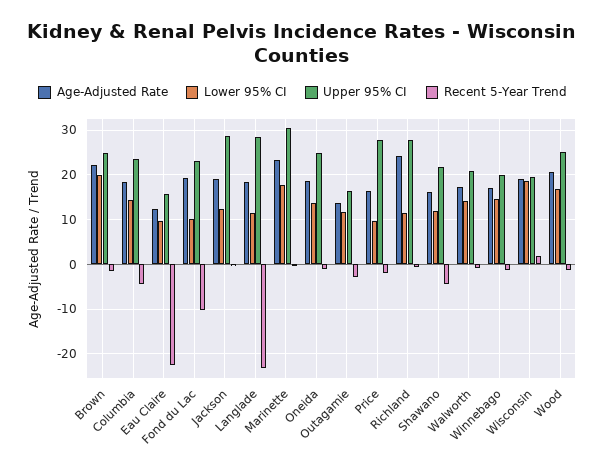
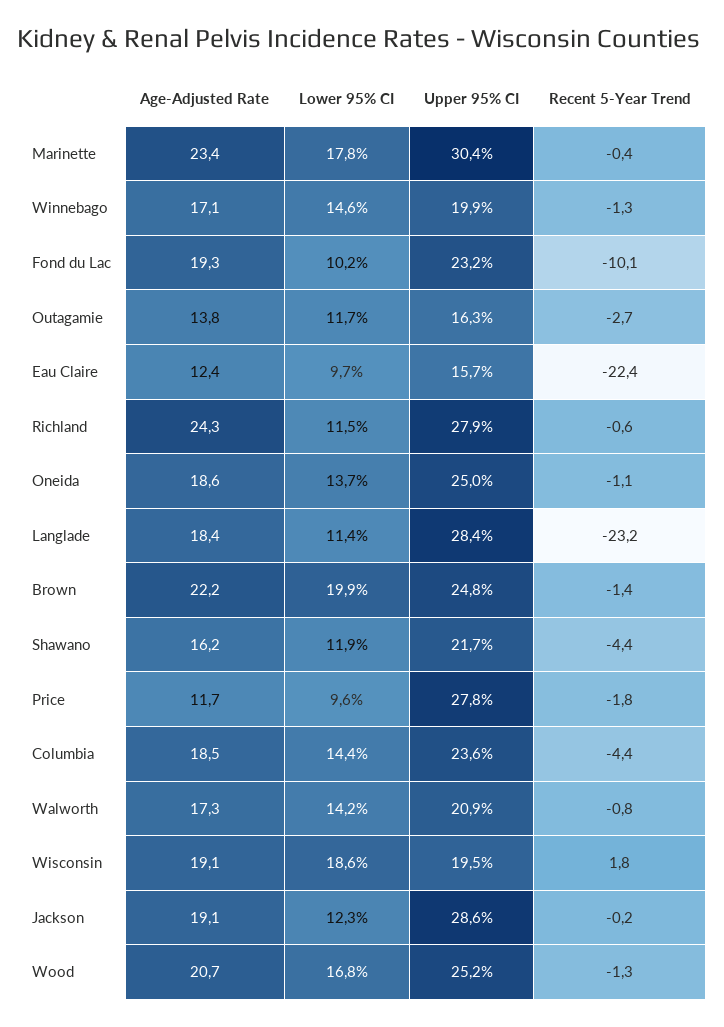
Age-Adjusted Rate, Price: 16 -> 11.7

